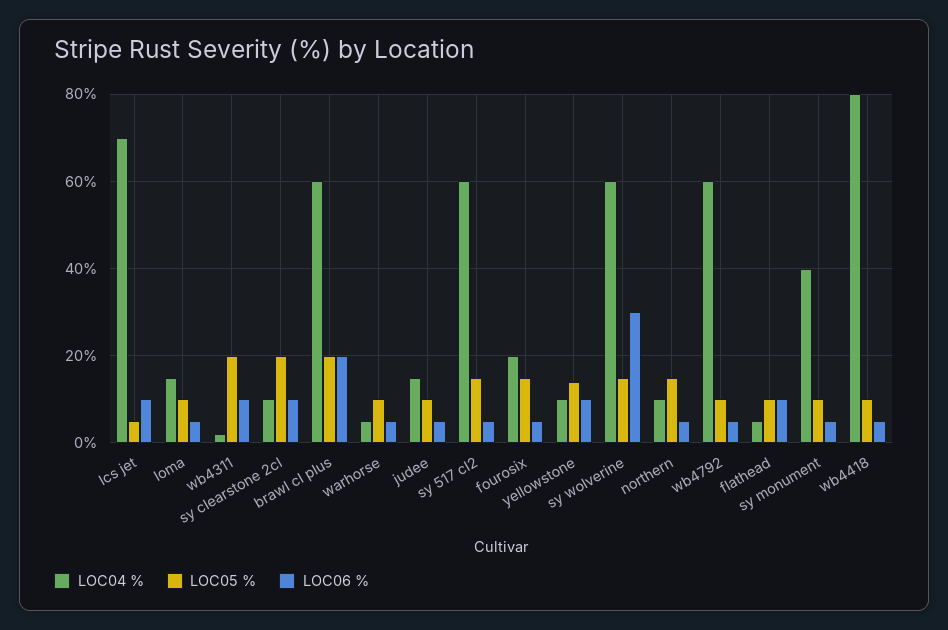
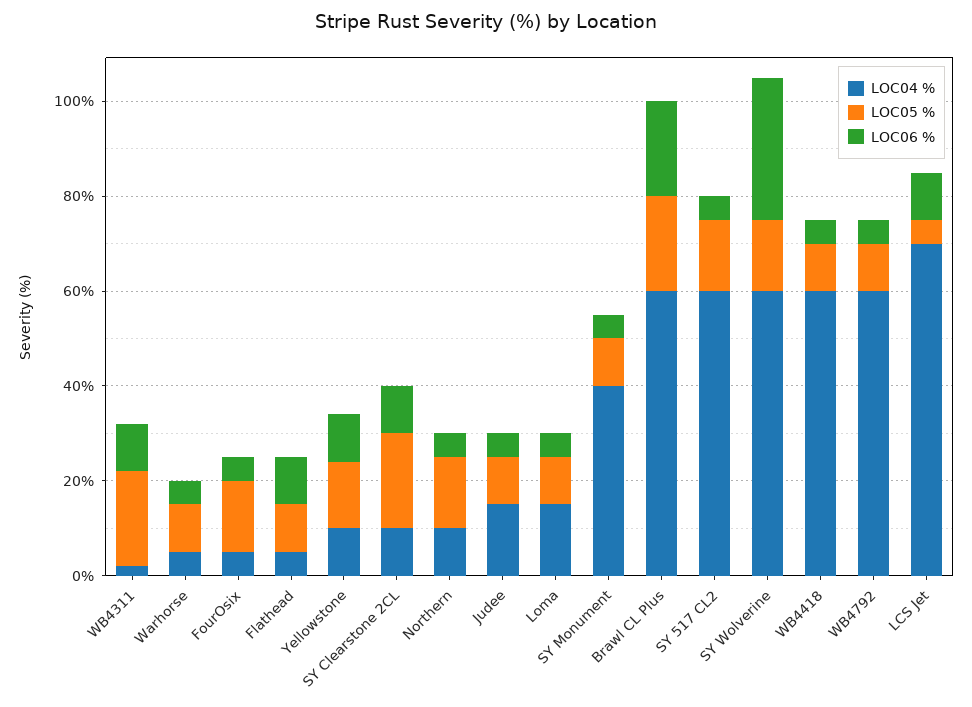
LOC04 %, fourosix: 20 -> 5
LOC04 %, wb4418: 80 -> 60

